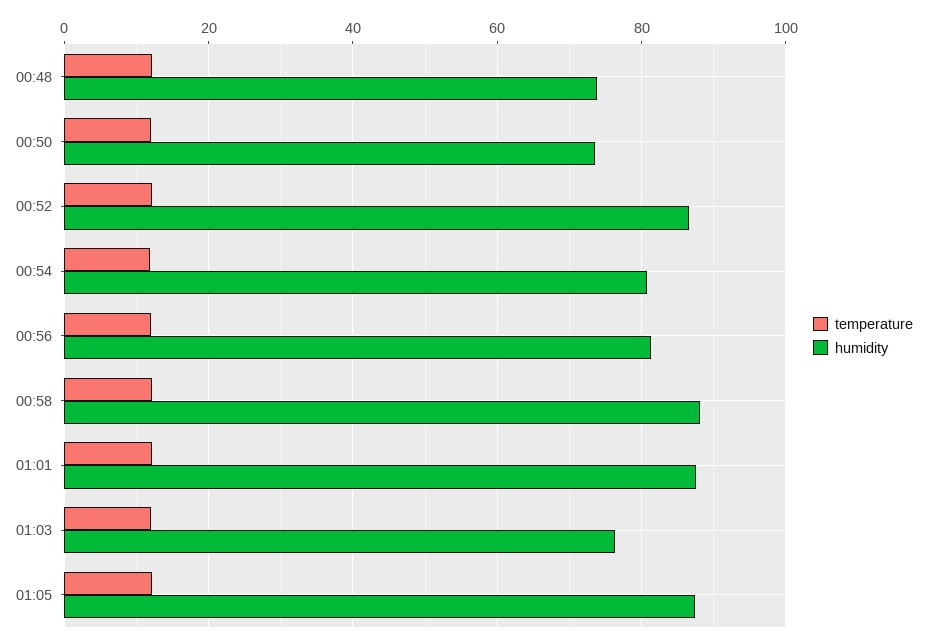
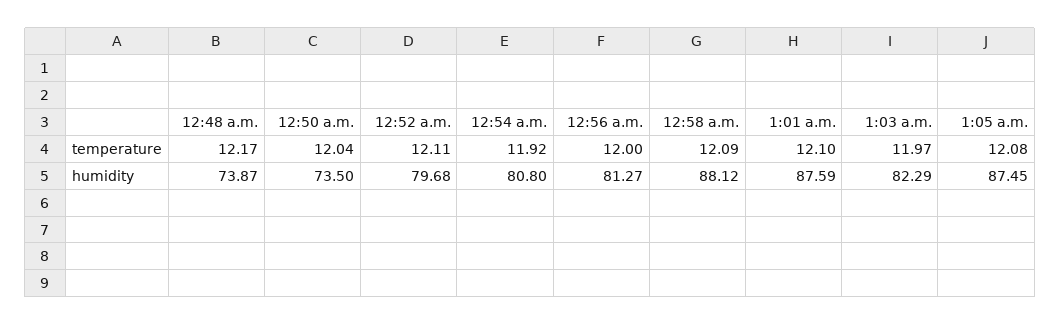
humidity, 00:52: 86 -> 79.68
humidity, 01:03: 76 -> 82.29

